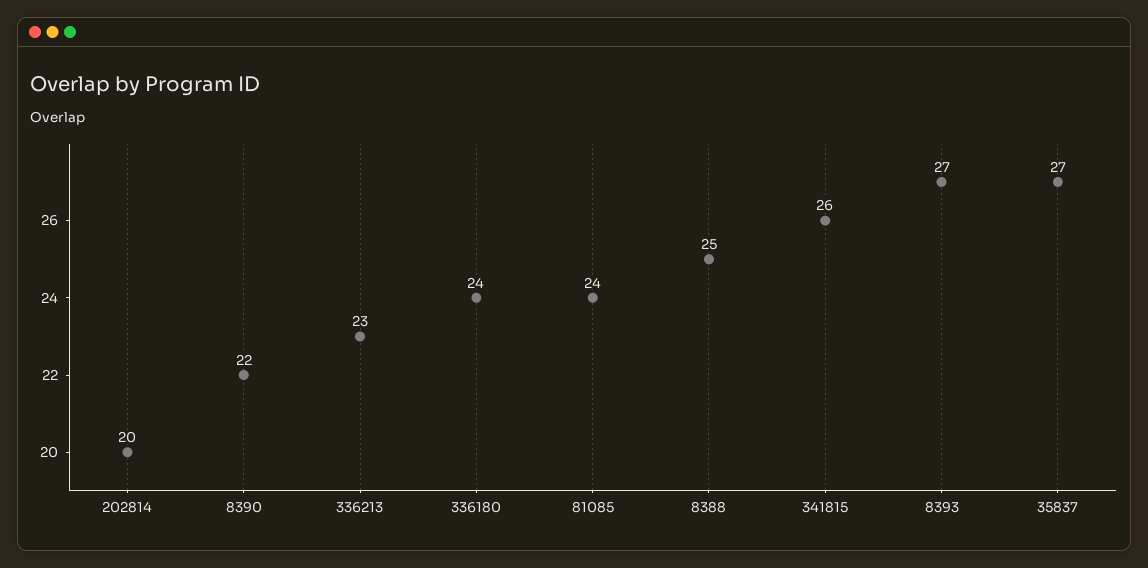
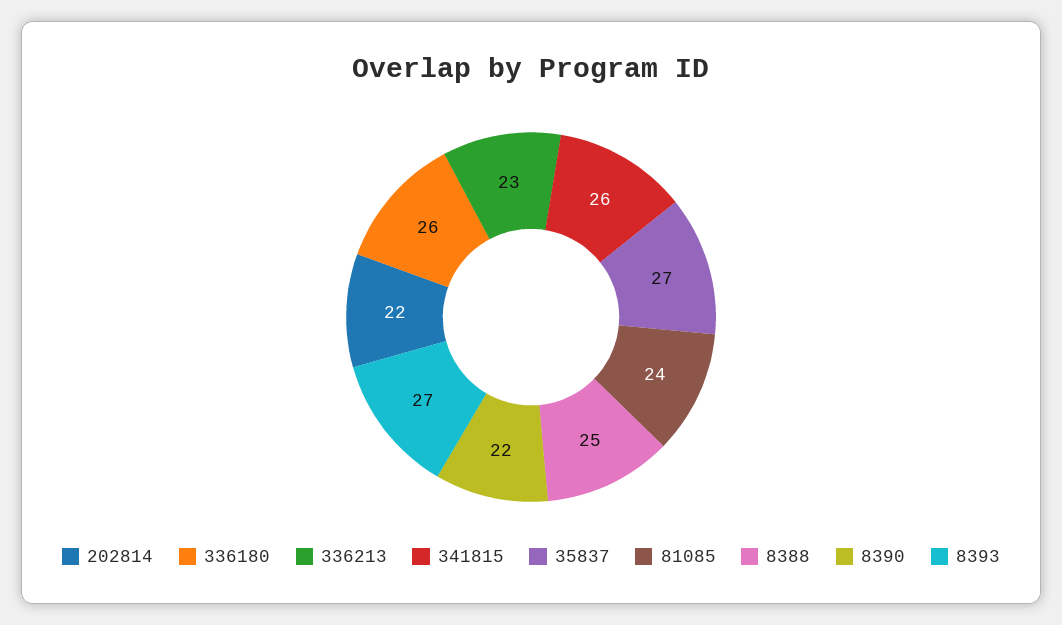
202814: 20 -> 22
336180: 24 -> 26

